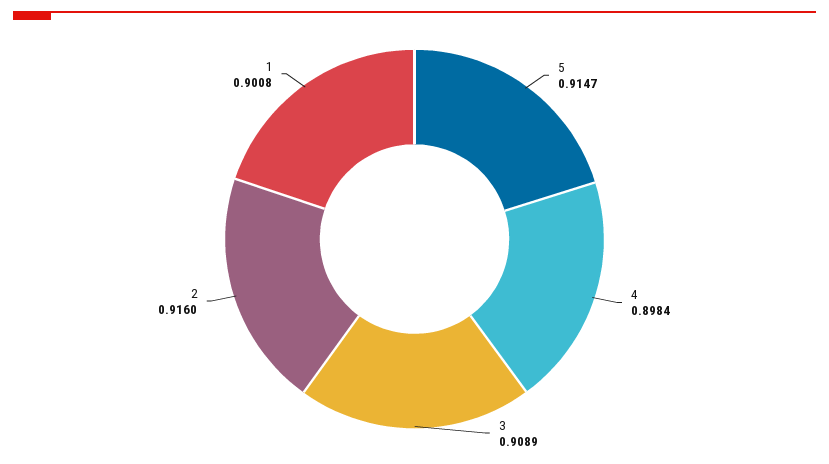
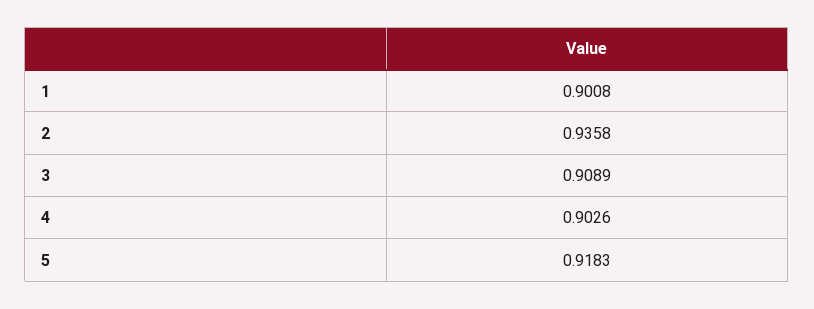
5: 0.9147 -> 0.9183
4: 0.8984 -> 0.9026
2: 0.916 -> 0.9358

